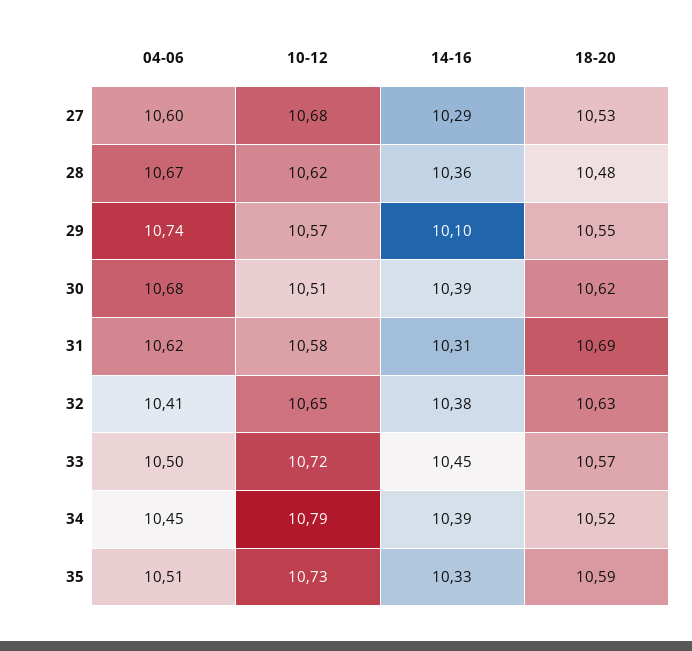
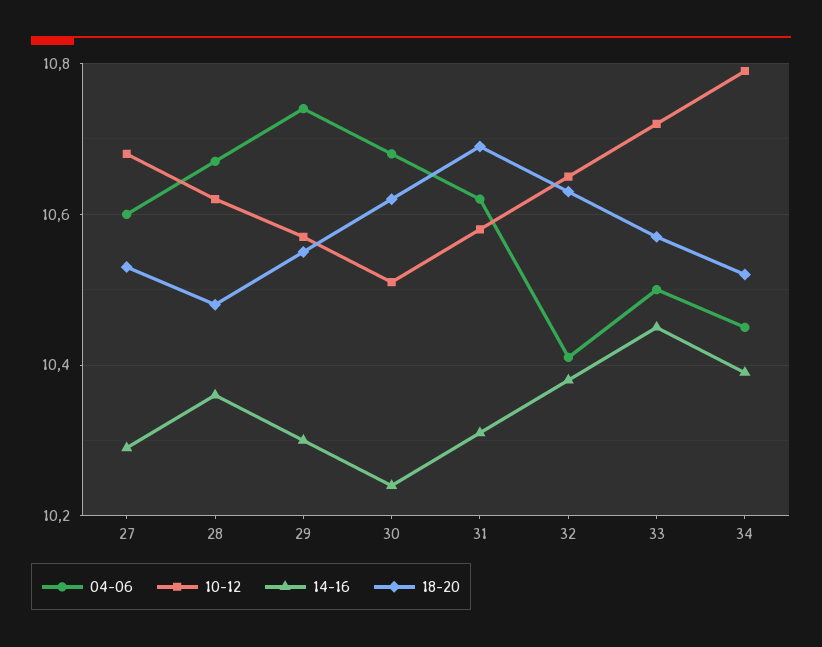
14-16, 29: 10.1 -> 10.3
14-16, 30: 10.39 -> 10.25
04-06, 35: 10.51 -> none
10-12, 35: 10.73 -> none
14-16, 35: 10.33 -> none
18-20, 35: 10.59 -> none

